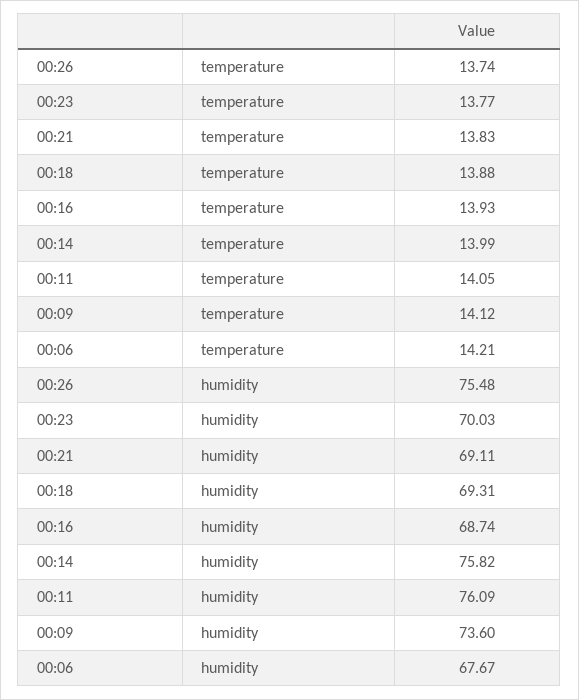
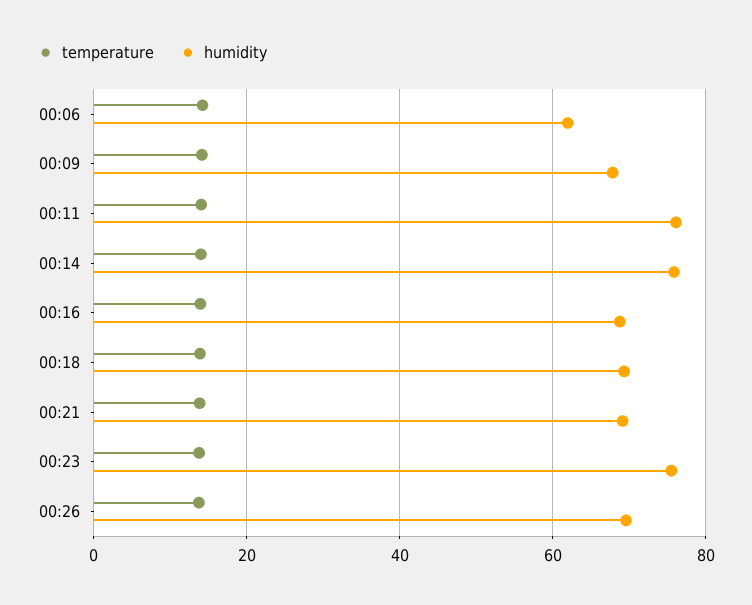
humidity, 00:26: 75.48 -> 70
humidity, 00:23: 70.03 -> 76
humidity, 00:09: 73.6 -> 68
humidity, 00:06: 67.67 -> 62

